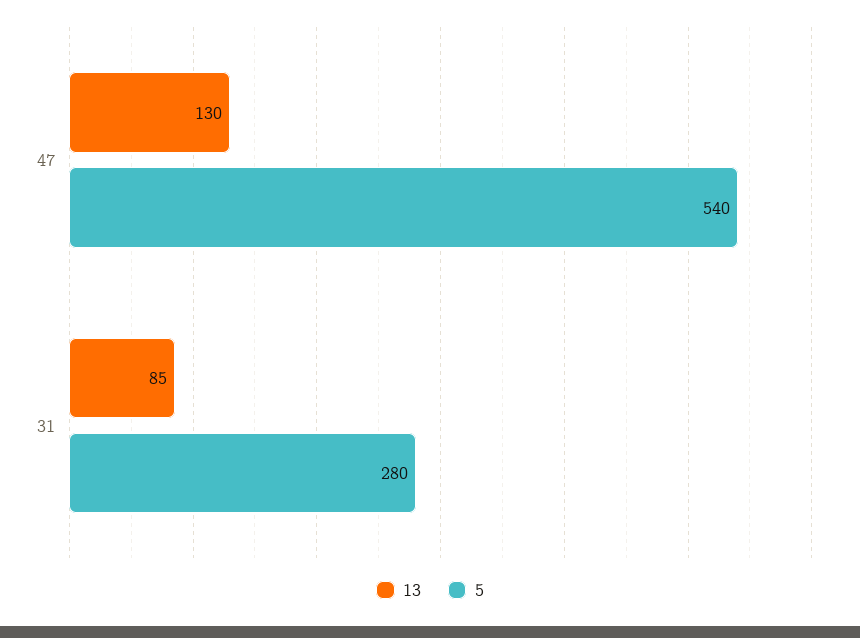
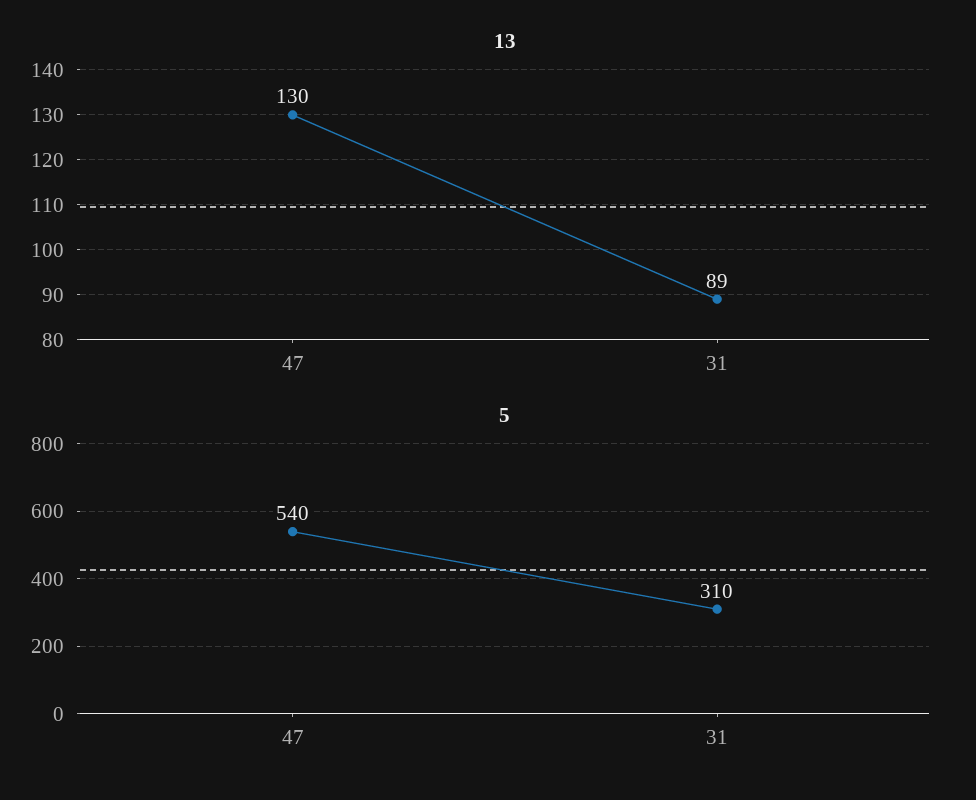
13, 31: 85 -> 89
5, 31: 280 -> 310

